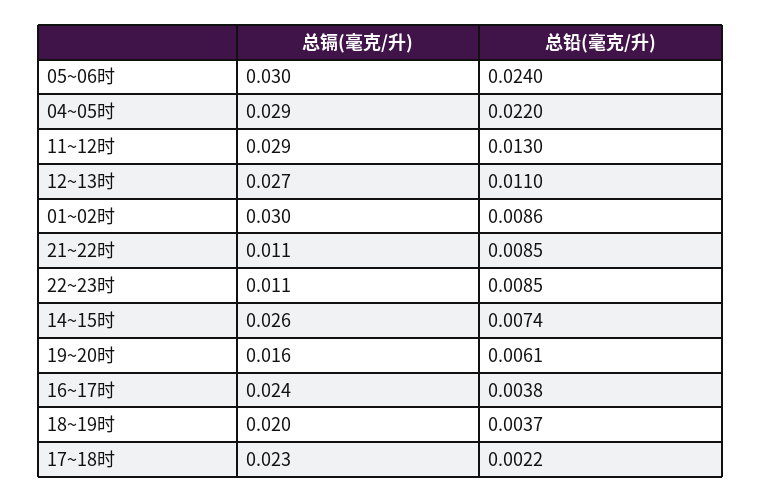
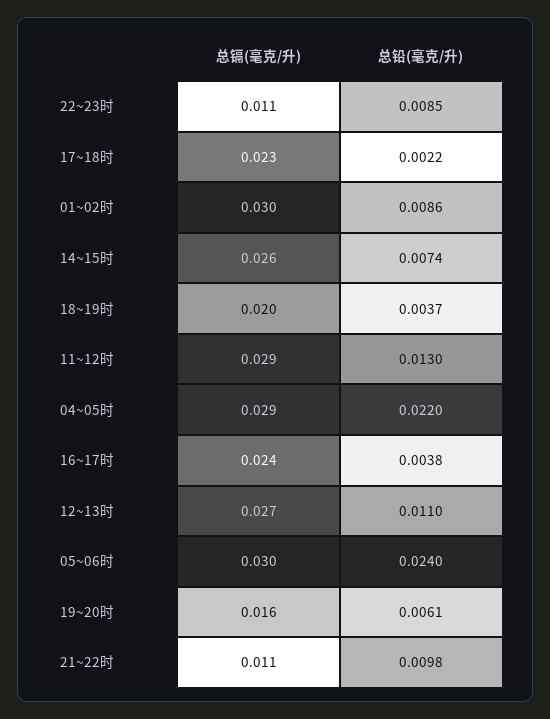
总铅(毫克/升), 21~22时: 0.0085 -> 0.0098

